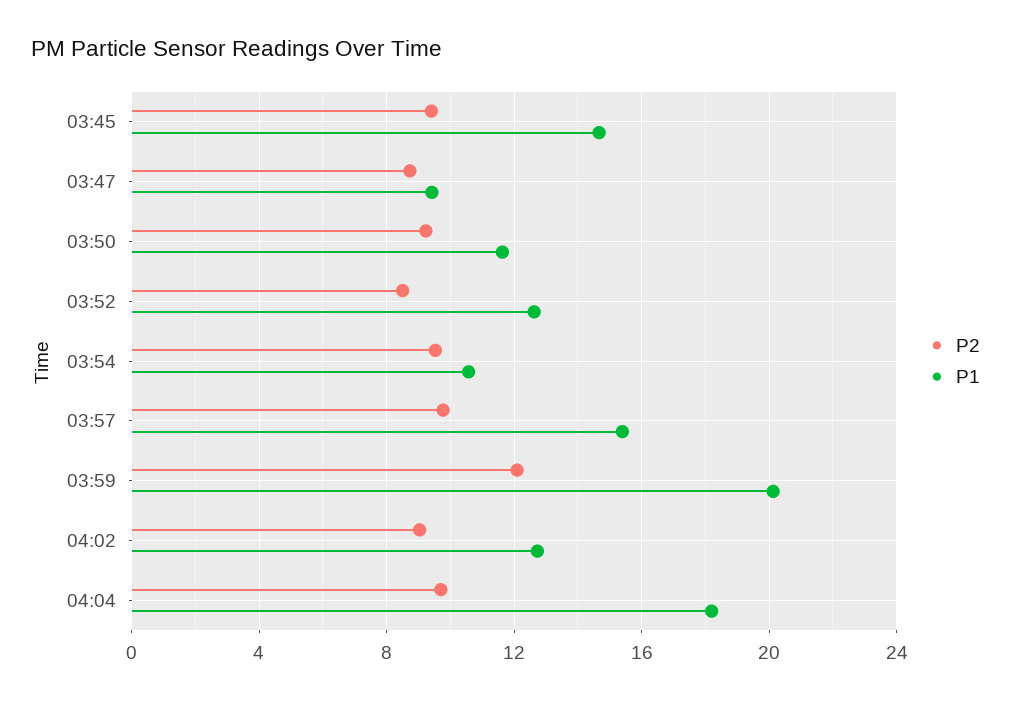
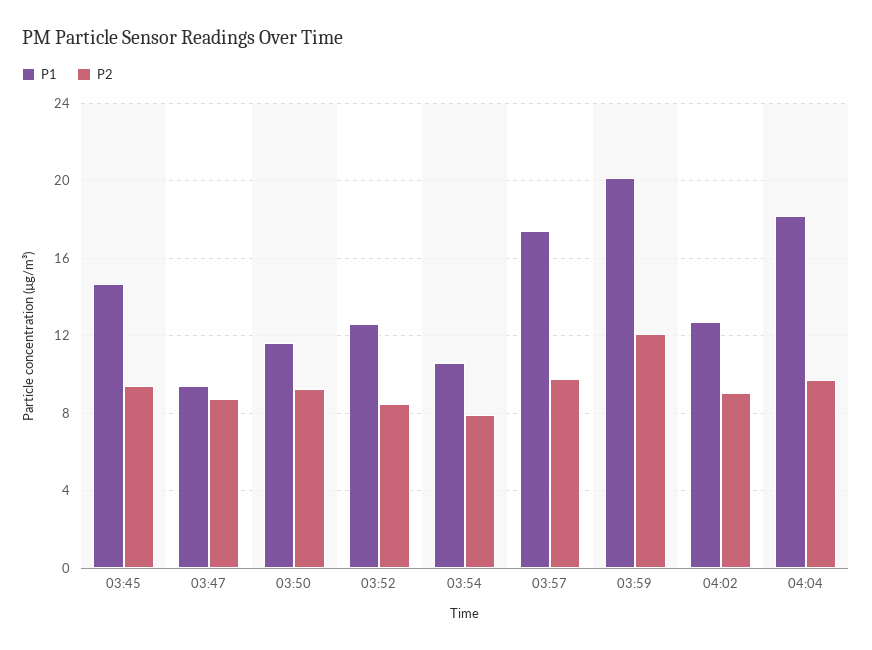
P2, 03:54: 9.5 -> 8
P1, 03:57: 15.5 -> 17.5

